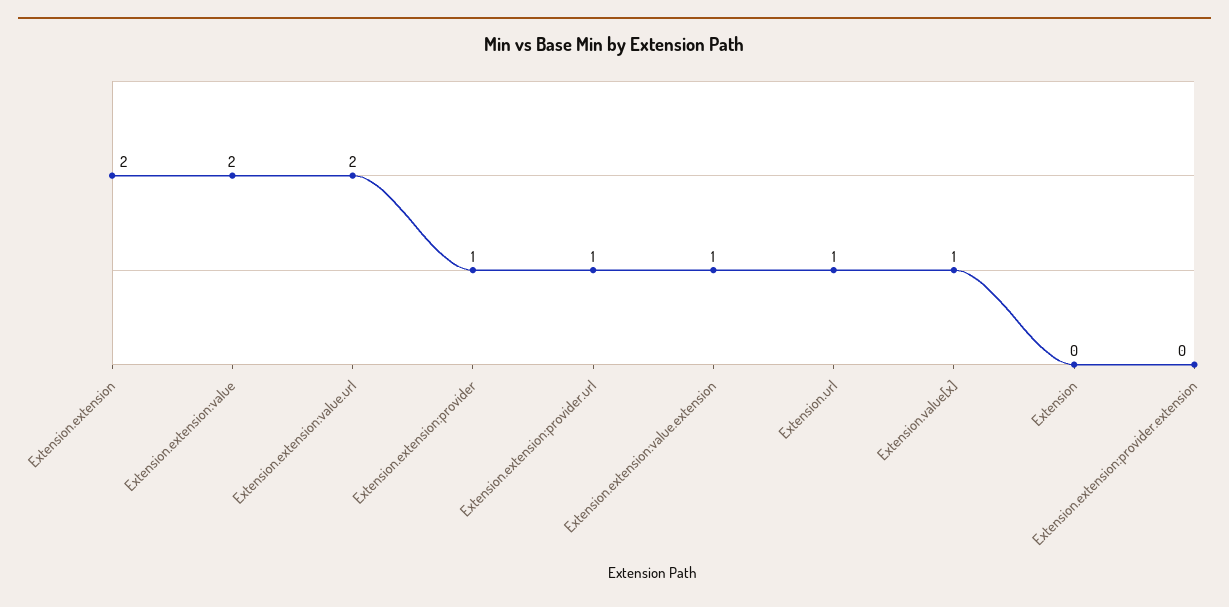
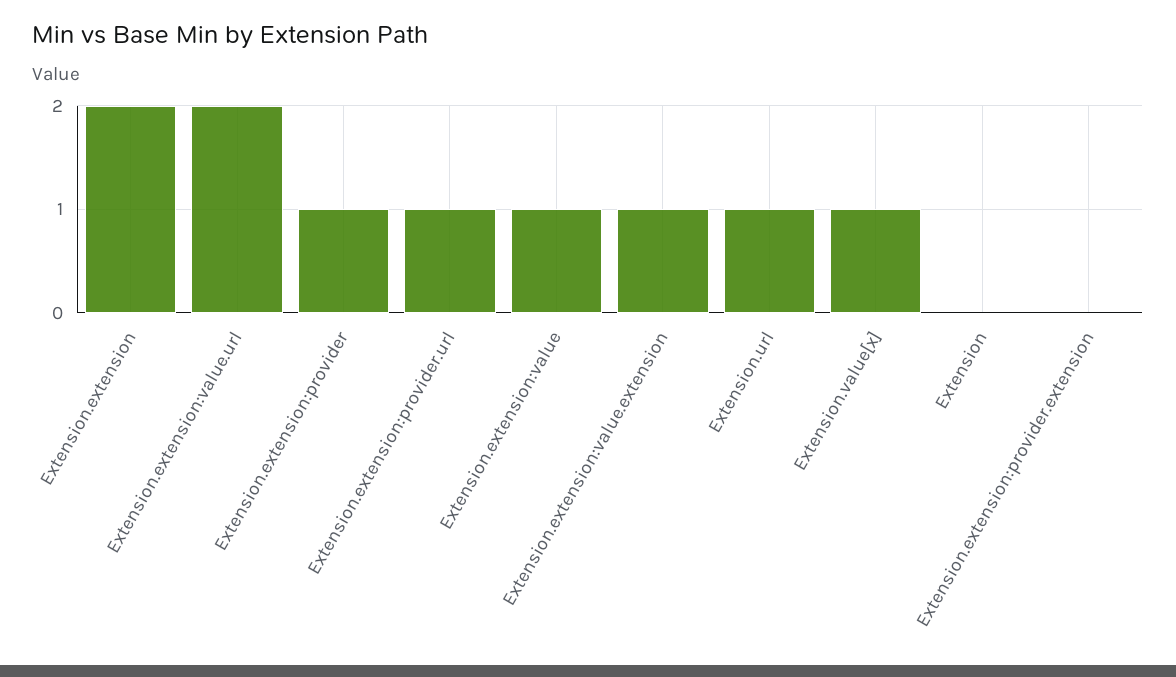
Extension.extension:value: 2 -> 1

